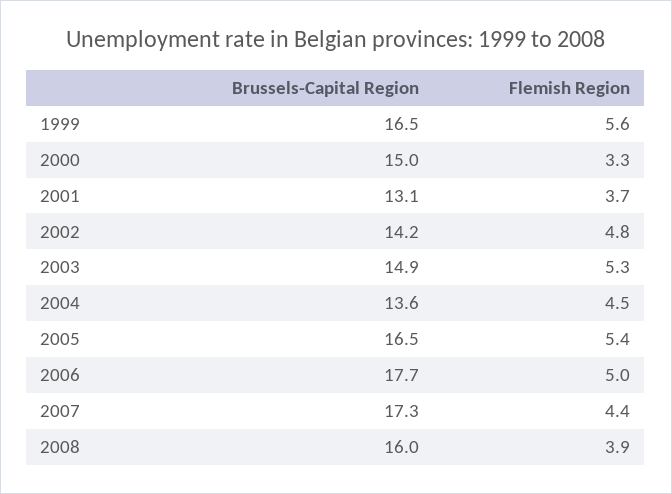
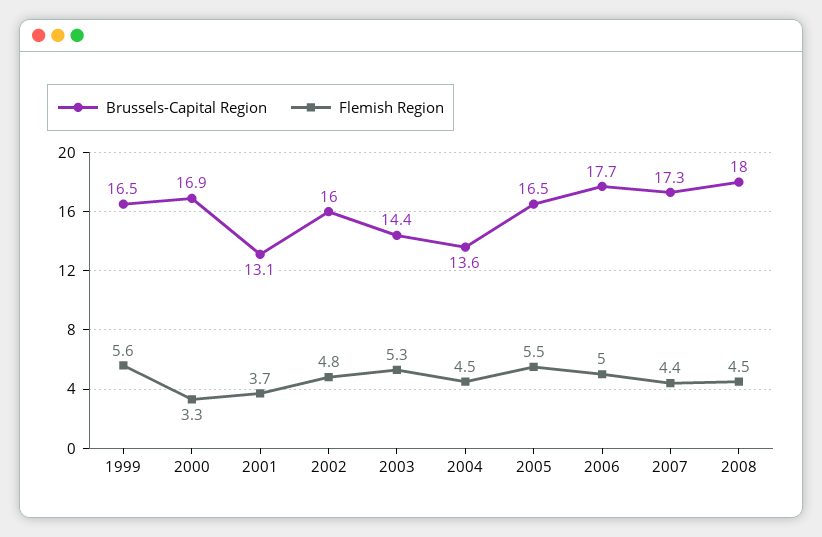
Brussels-Capital Region, 2000: 15 -> 16.9
Brussels-Capital Region, 2002: 14.2 -> 16
Brussels-Capital Region, 2003: 14.9 -> 14.4
Flemish Region, 2005: 5.4 -> 5.5
Brussels-Capital Region, 2008: 16 -> 18
Flemish Region, 2008: 3.9 -> 4.5

